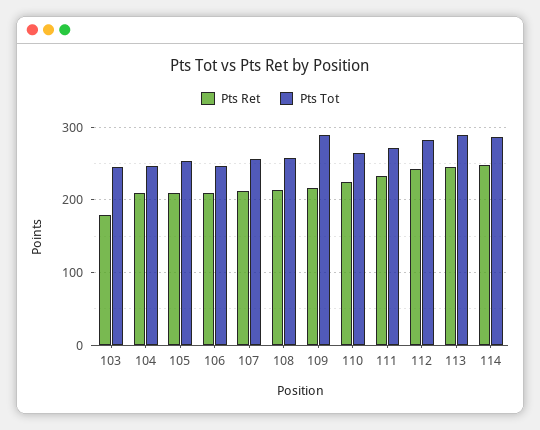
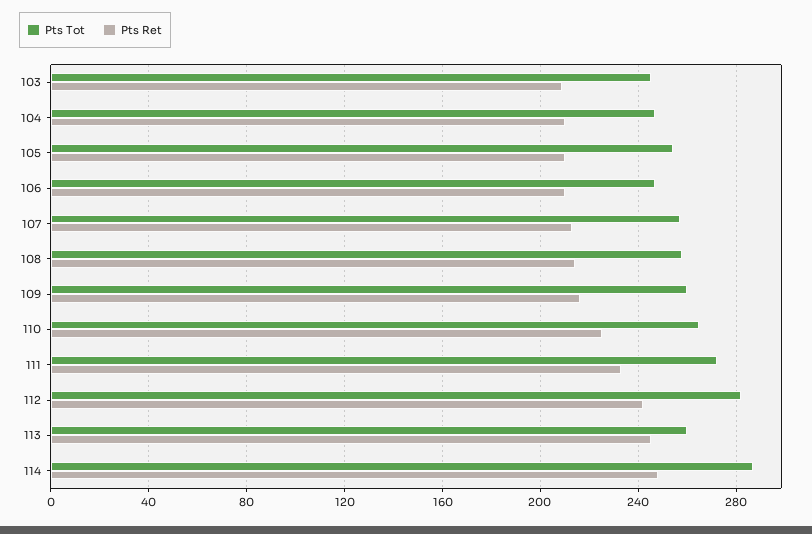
Pts Ret, 103: 180 -> 210
Pts Tot, 109: 290 -> 260
Pts Tot, 113: 290 -> 260

